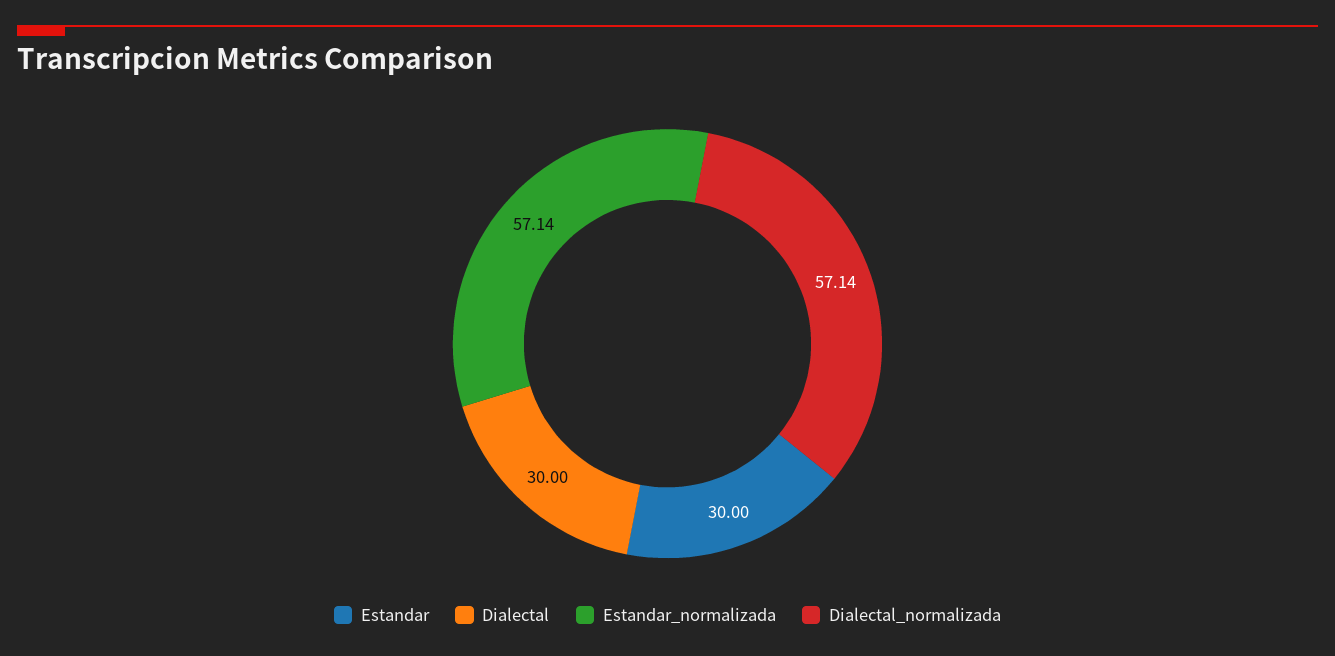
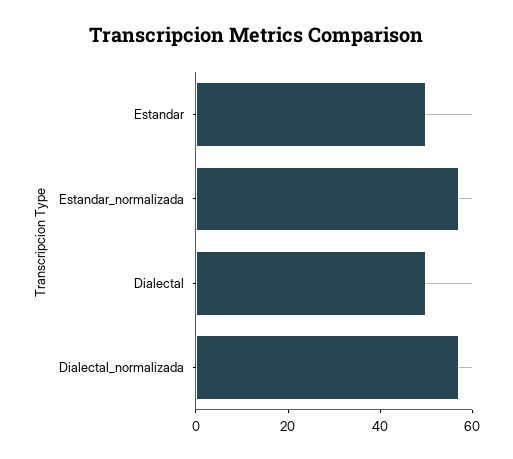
Estandar: 30 -> 50
Dialectal: 30 -> 50

